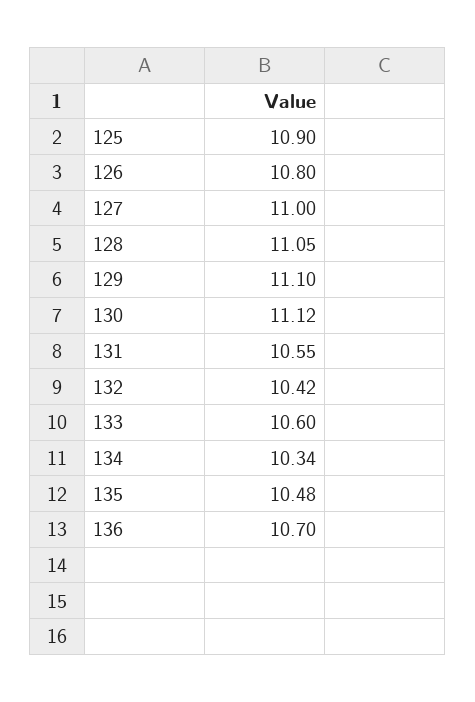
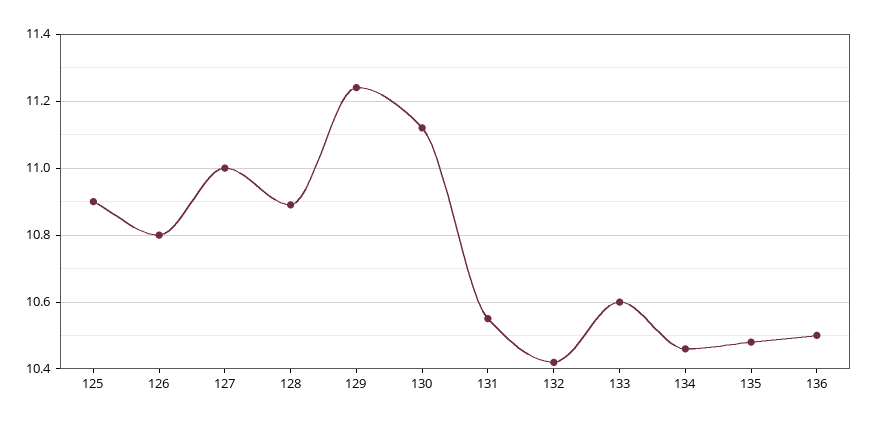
128: 11.05 -> 10.9
129: 11.1 -> 11.25
134: 10.34 -> 10.45
136: 10.7 -> 10.5

